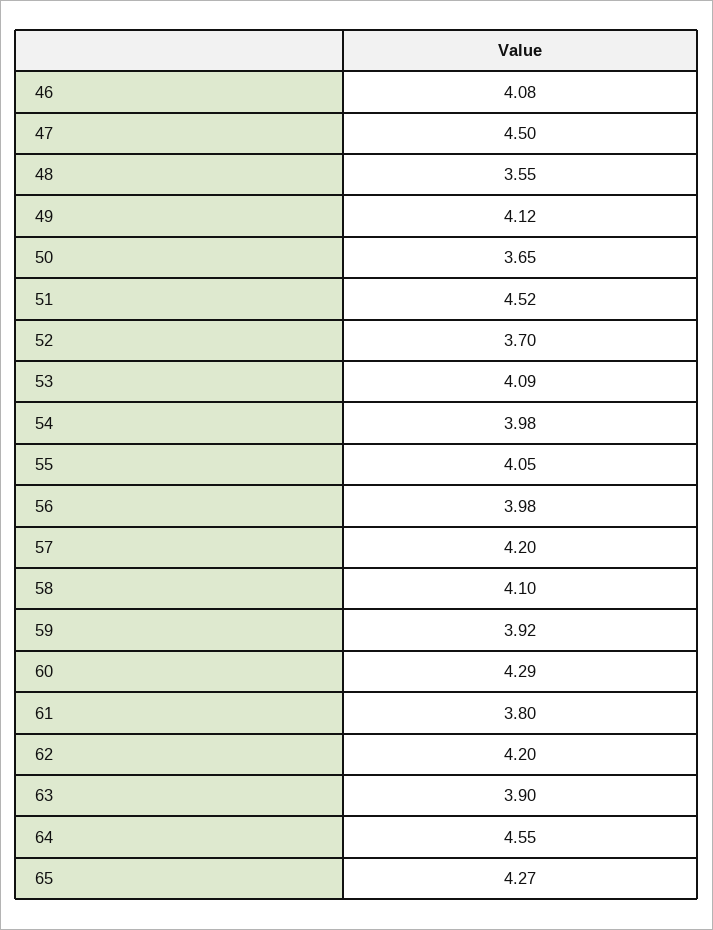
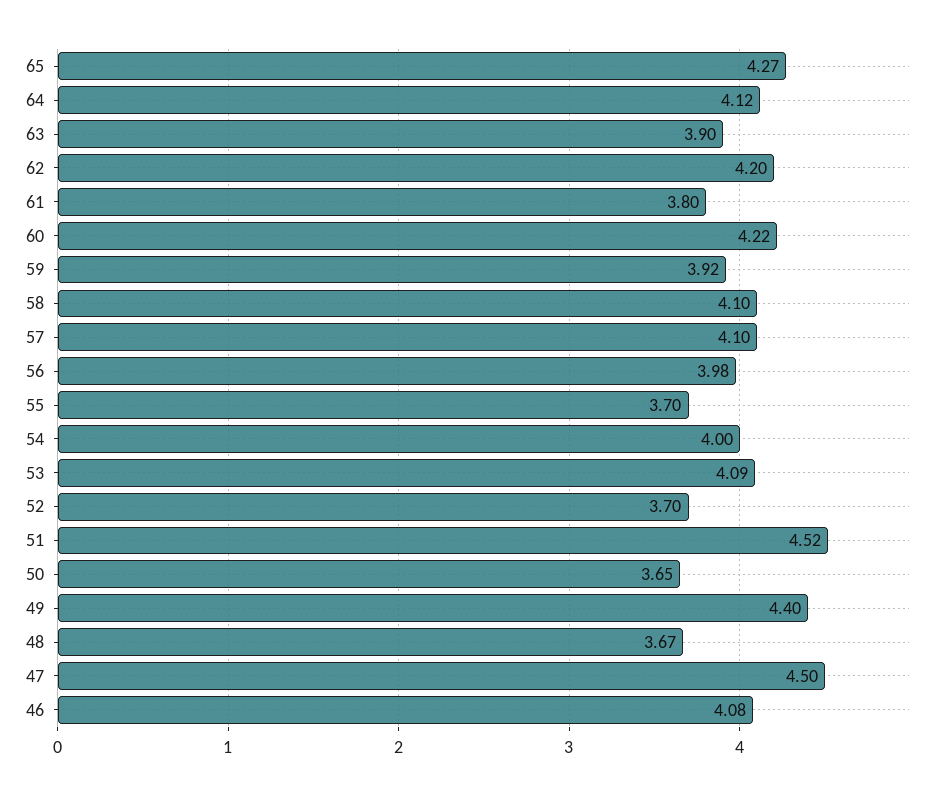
48: 3.55 -> 3.67
49: 4.12 -> 4.4
54: 3.98 -> 4
55: 4.05 -> 3.7
57: 4.2 -> 4.1
60: 4.29 -> 4.22
64: 4.55 -> 4.12

